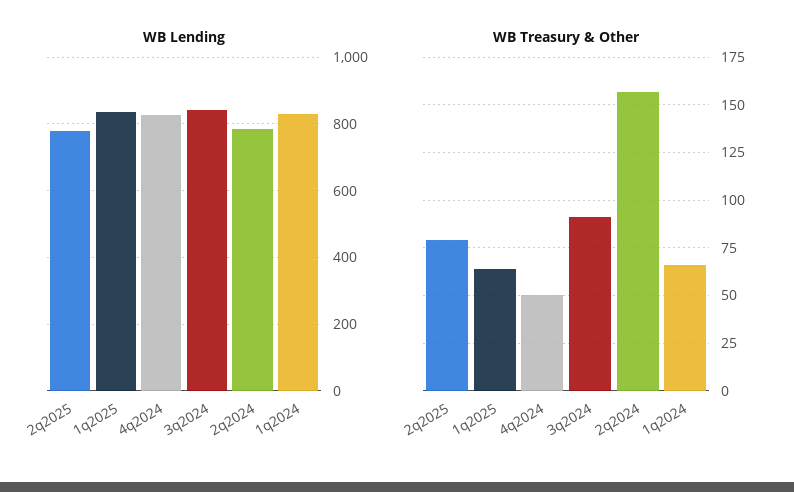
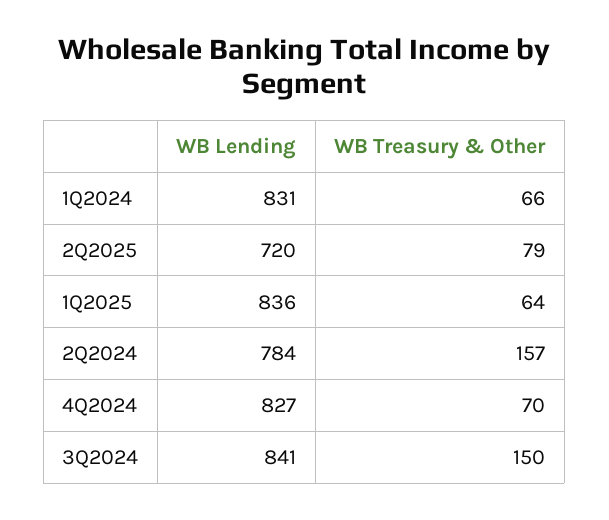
WB Lending, 2q2025: 780 -> 720
WB Treasury & Other, 4q2024: 50 -> 70
WB Treasury & Other, 3q2024: 90 -> 150

